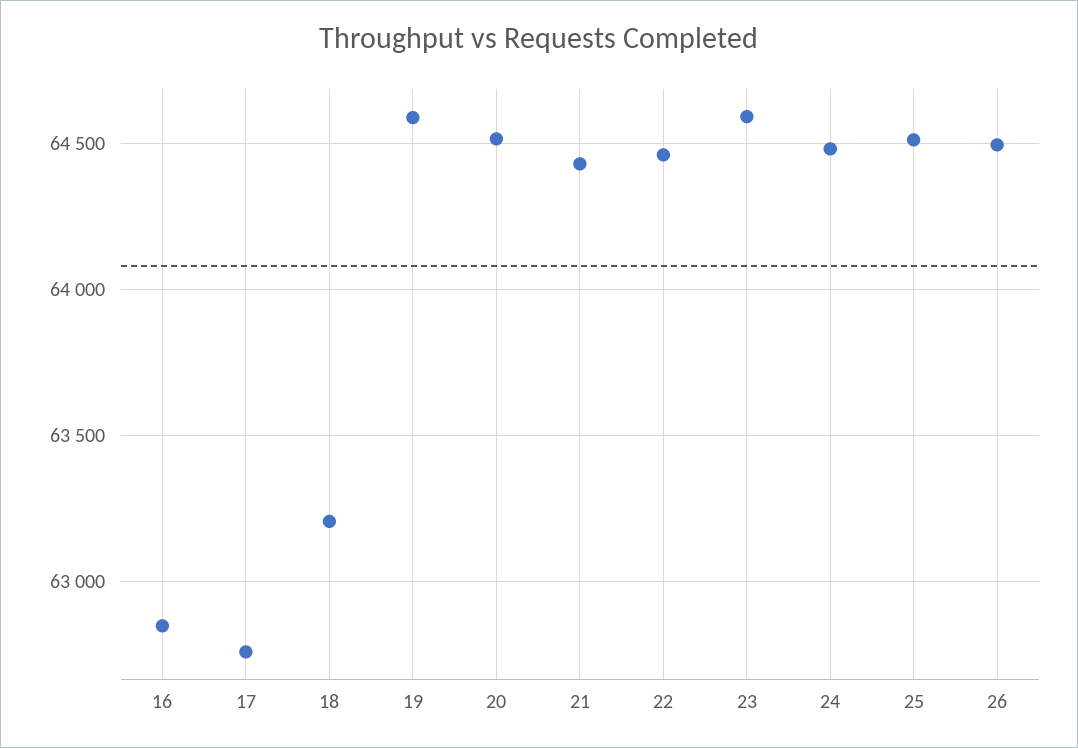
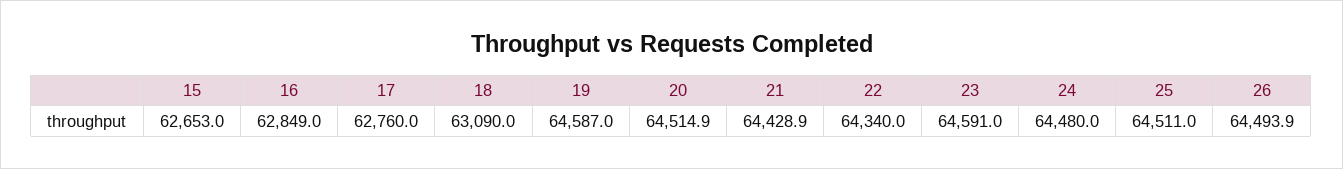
18: 63200 -> 63090
22: 64450 -> 64340
15: none -> 62653

